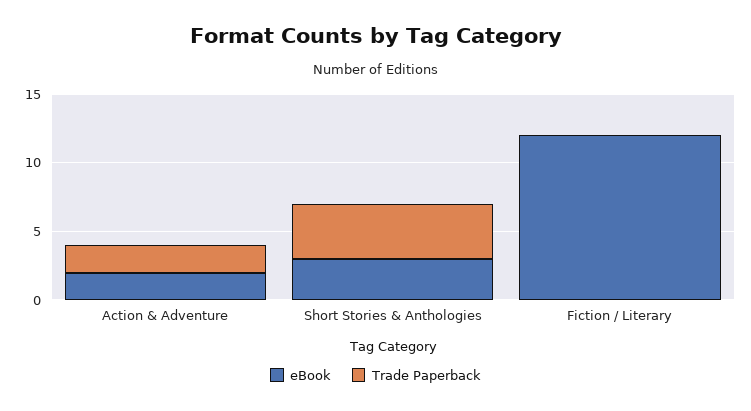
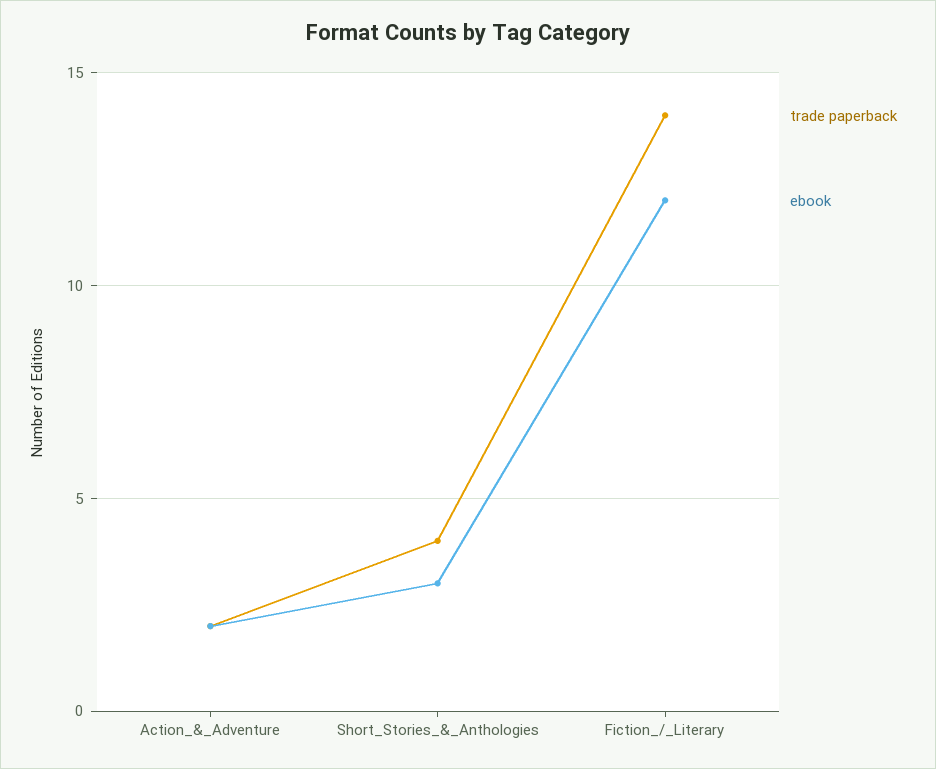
Trade Paperback, Fiction / Literary: 0 -> 14

